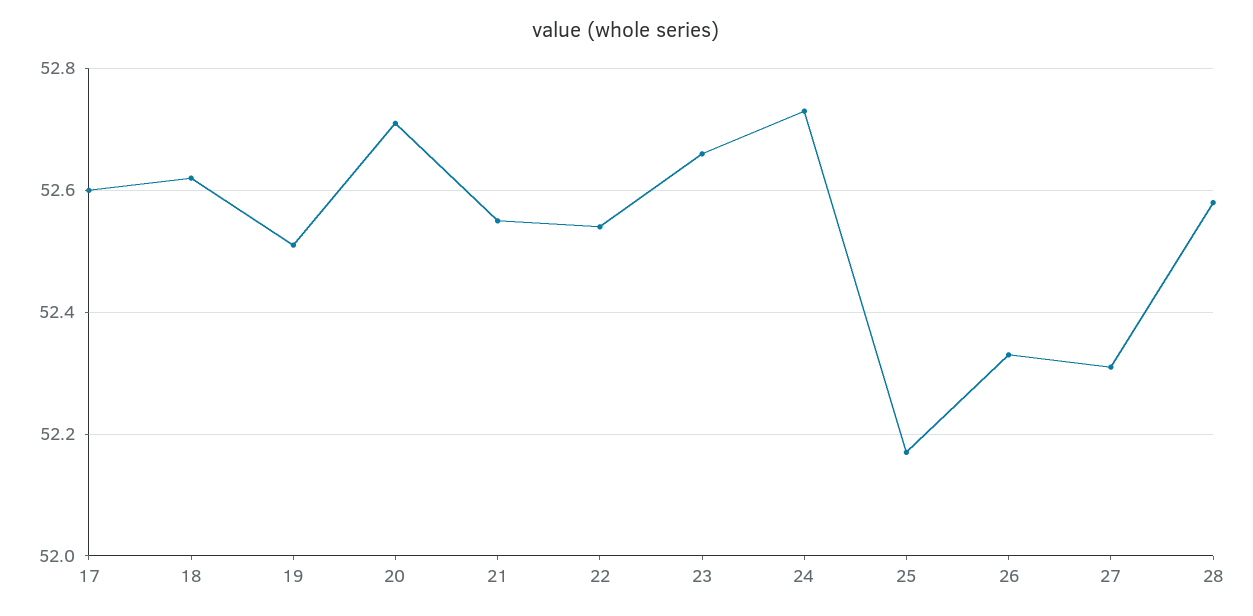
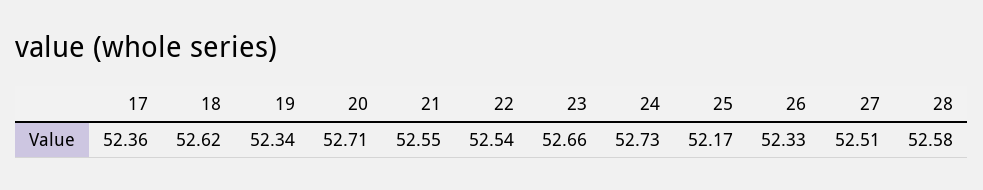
17: 52.6 -> 52.36
19: 52.5 -> 52.34
27: 52.3 -> 52.51

